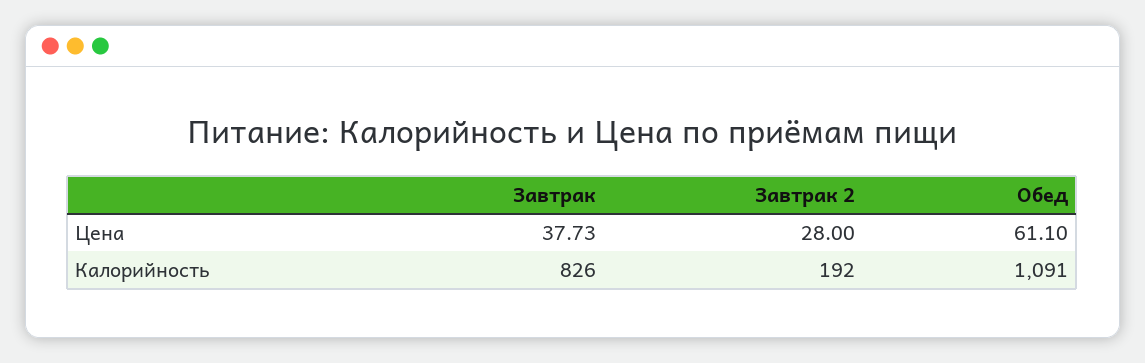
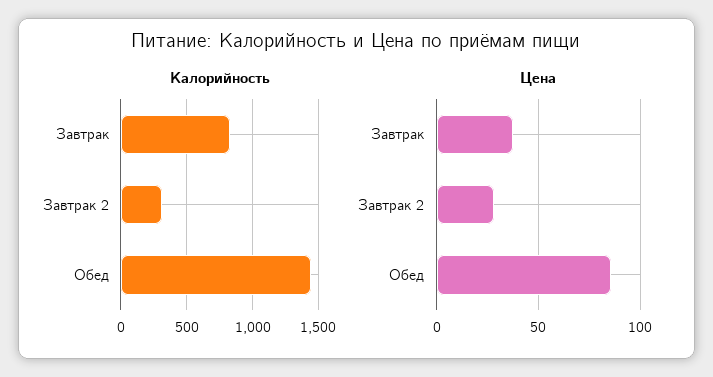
Цена, Обед: 61.1 -> 85
Калорийность, Завтрак 2: 192 -> 300
Калорийность, Обед: 1091 -> 1450

